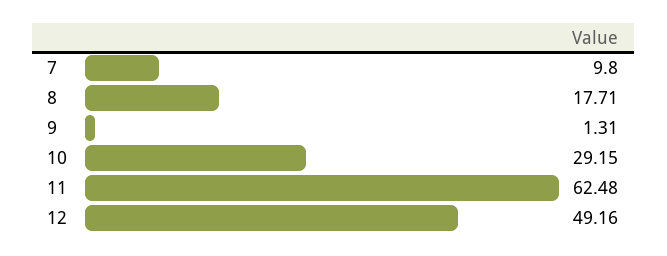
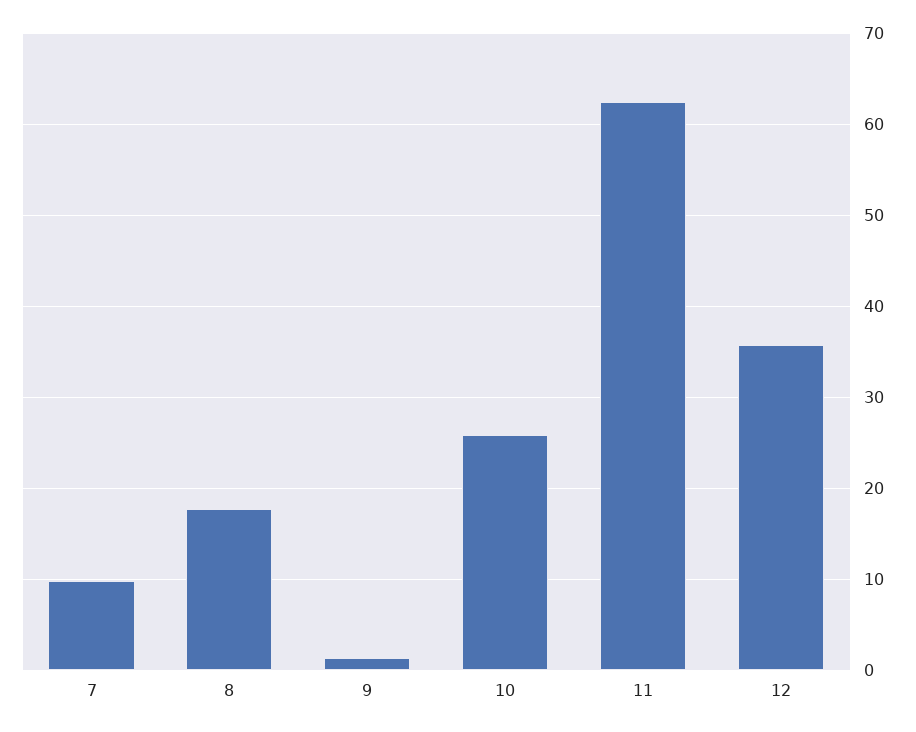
10: 29.15 -> 26
12: 49.16 -> 36

